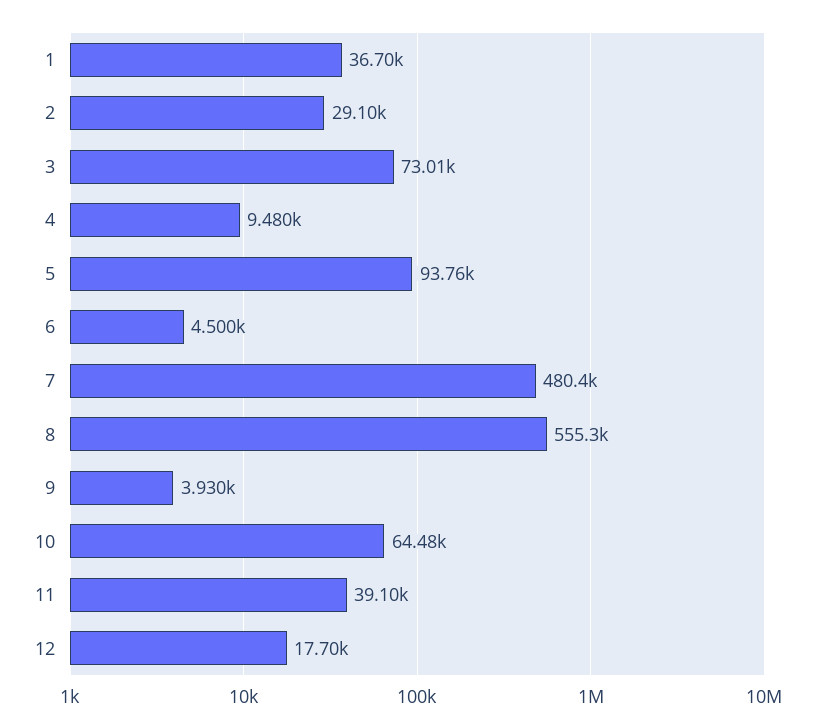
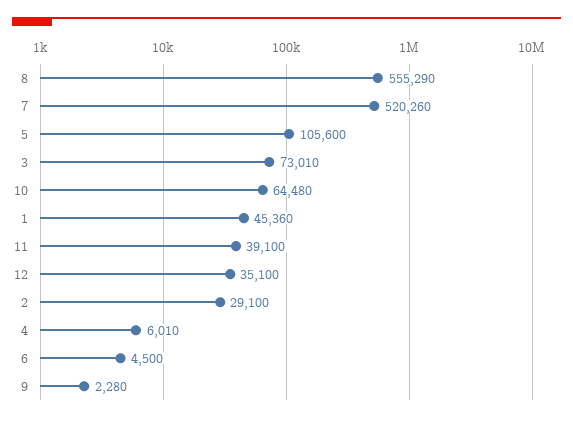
1: 36700 -> 45360
4: 9480 -> 6010
5: 93760 -> 105600
7: 480400 -> 520260
9: 3930 -> 2280
12: 17700 -> 35100

